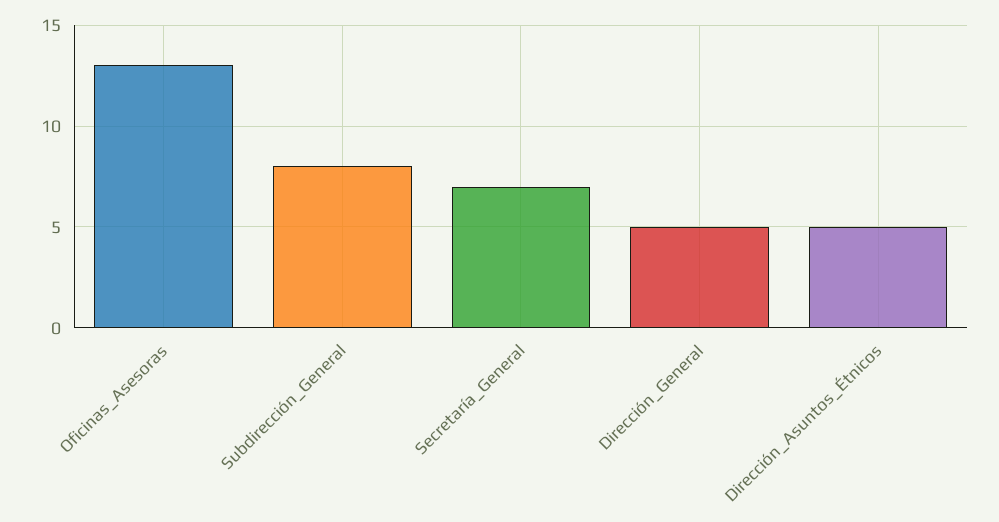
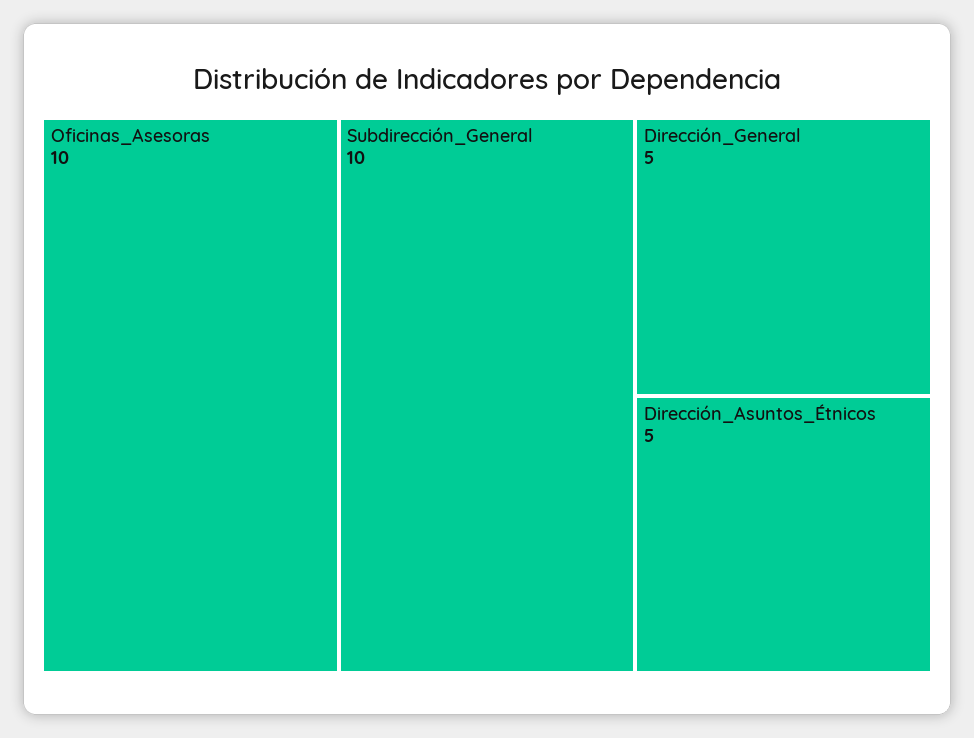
Oficinas_Asesoras: 13 -> 10
Subdirección_General: 8 -> 10
Secretaría_General: 7 -> none

